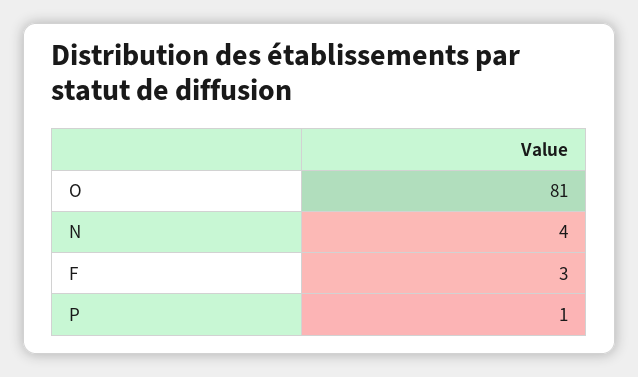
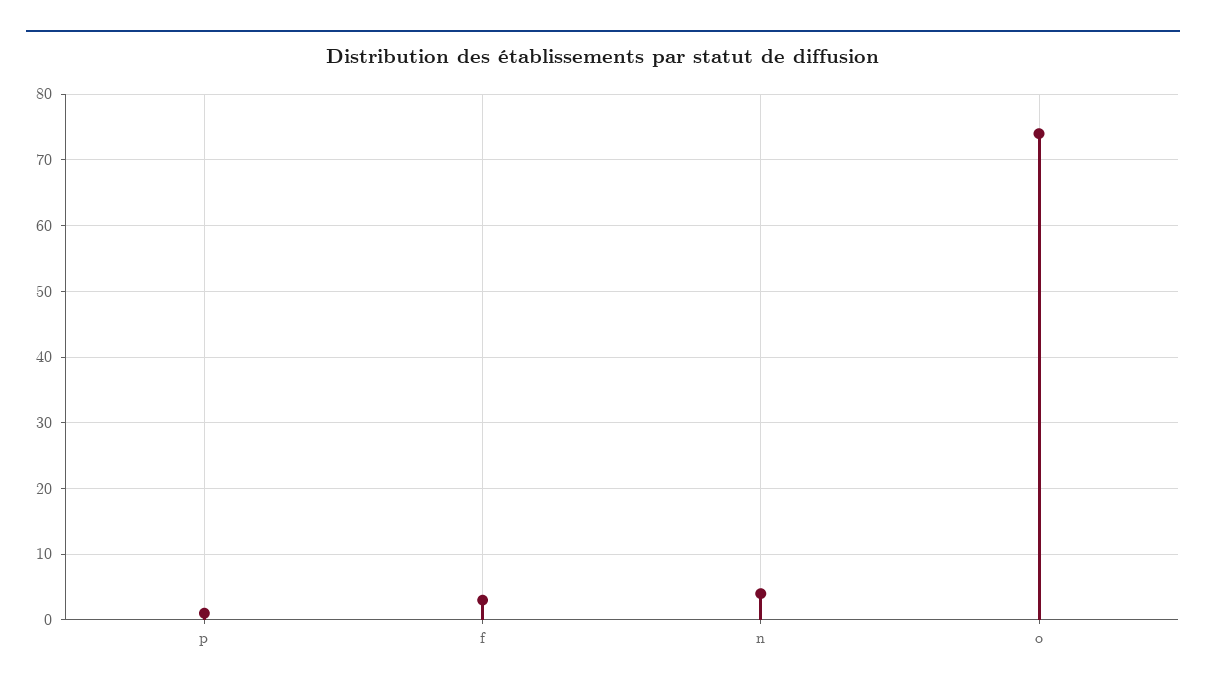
O: 81 -> 74

